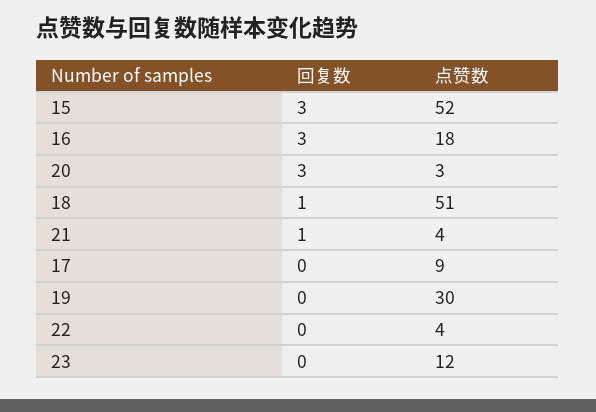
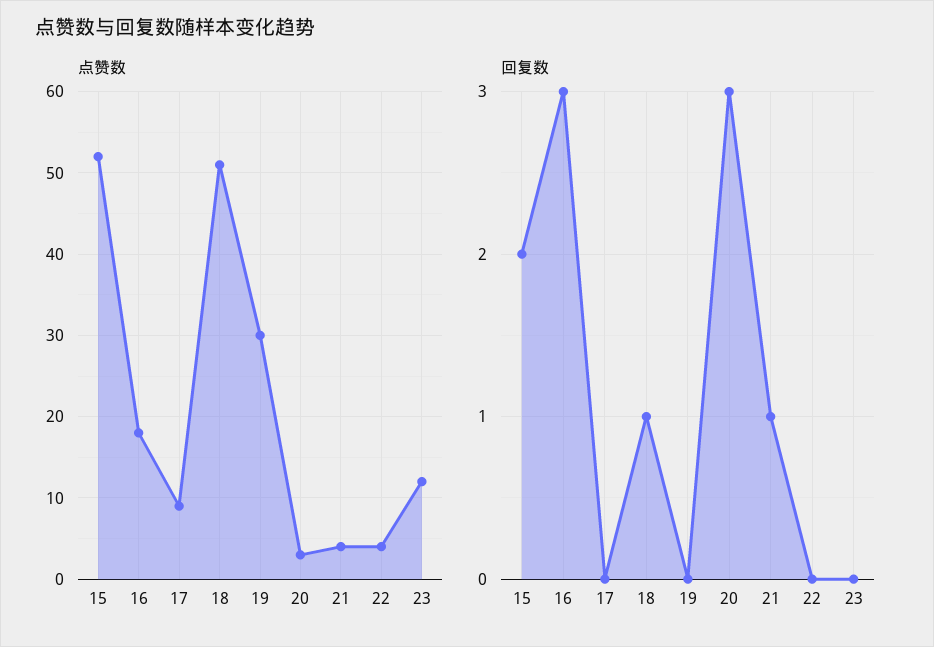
回复数, 15: 3 -> 2

